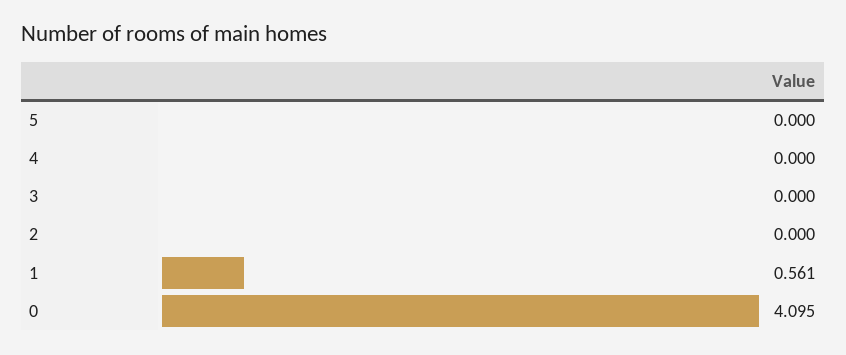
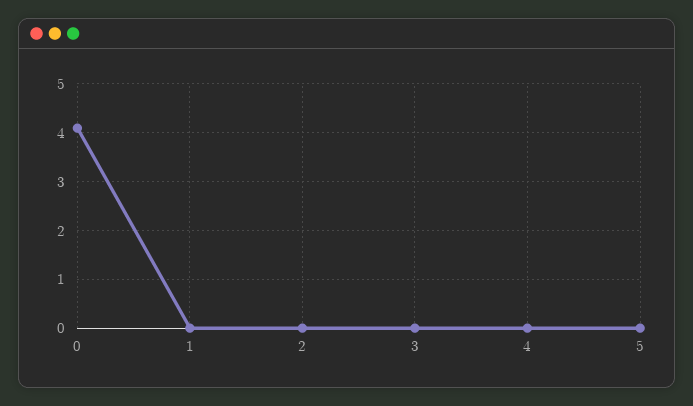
1: 0.561 -> 0

